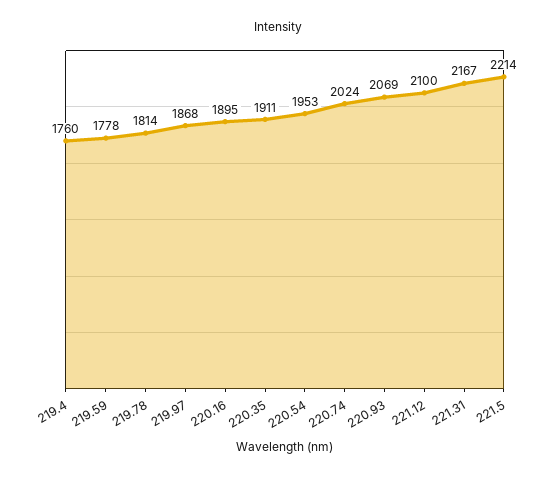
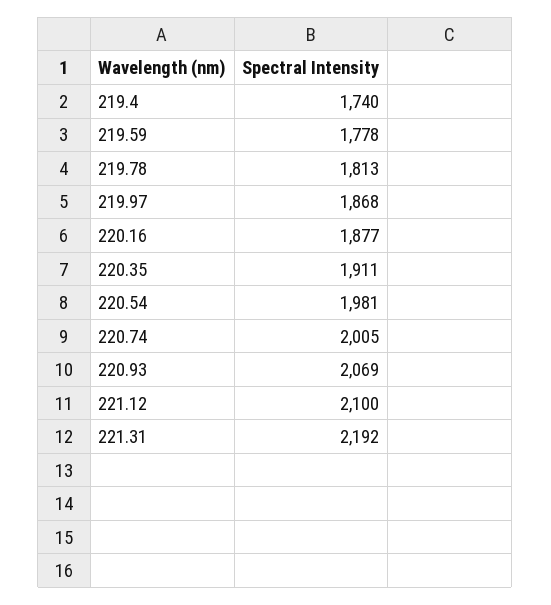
219.4: 1760 -> 1740
219.78: 1814 -> 1813
220.16: 1895 -> 1877
220.54: 1953 -> 1981
220.74: 2024 -> 2005
221.31: 2167 -> 2192
221.5: 2214 -> none

